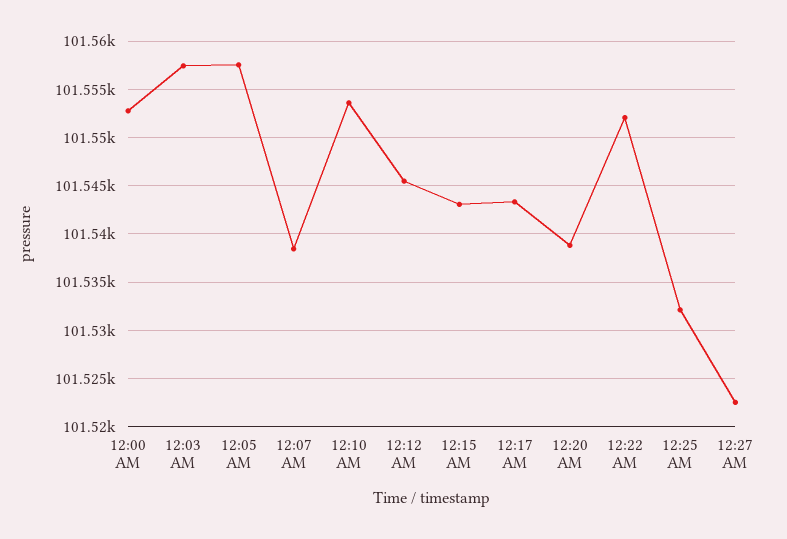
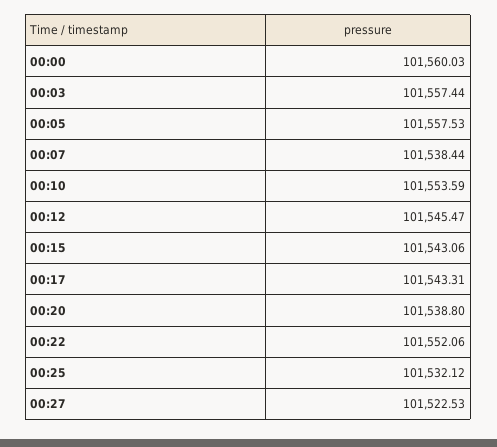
12:00 AM: 101553 -> 101560.03

